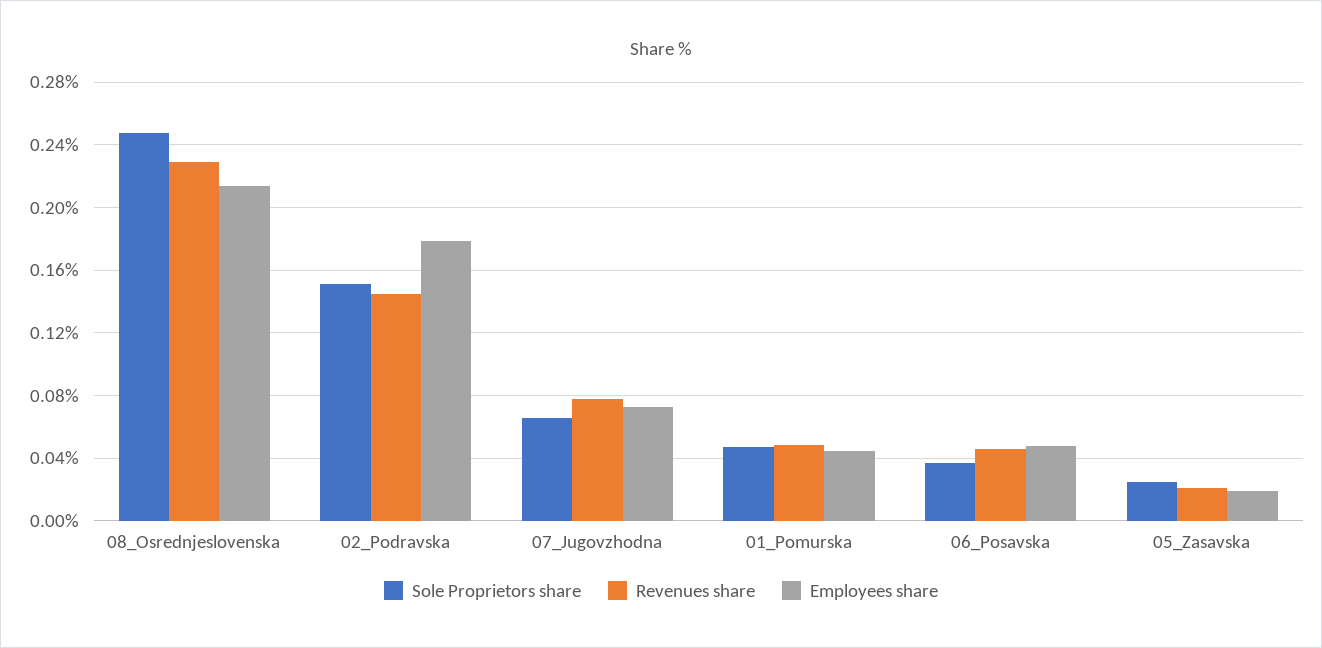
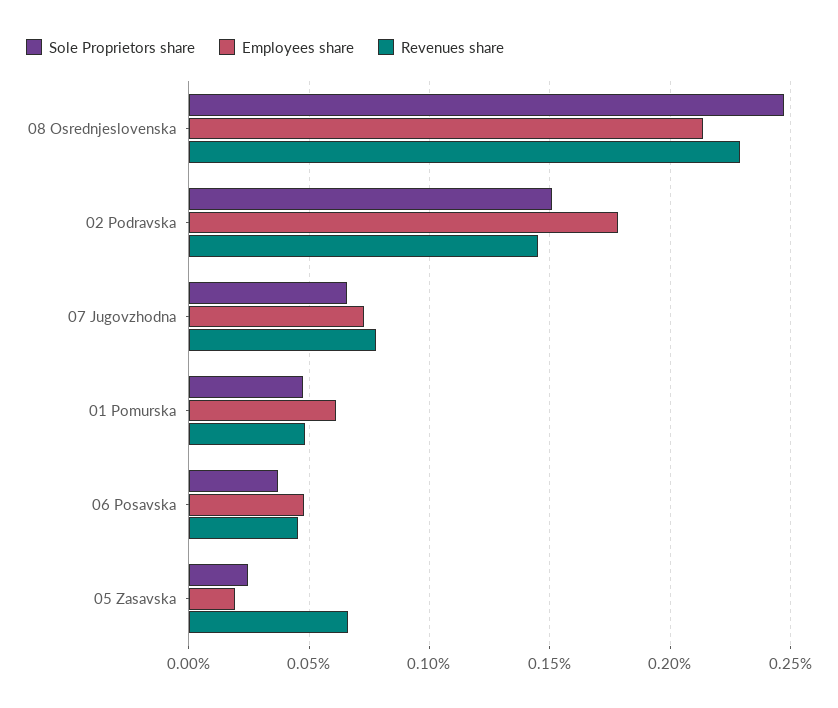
Employees share, 01_Pomurska: 0.045 -> 0.06
Revenues share, 05_Zasavska: 0.02 -> 0.065

